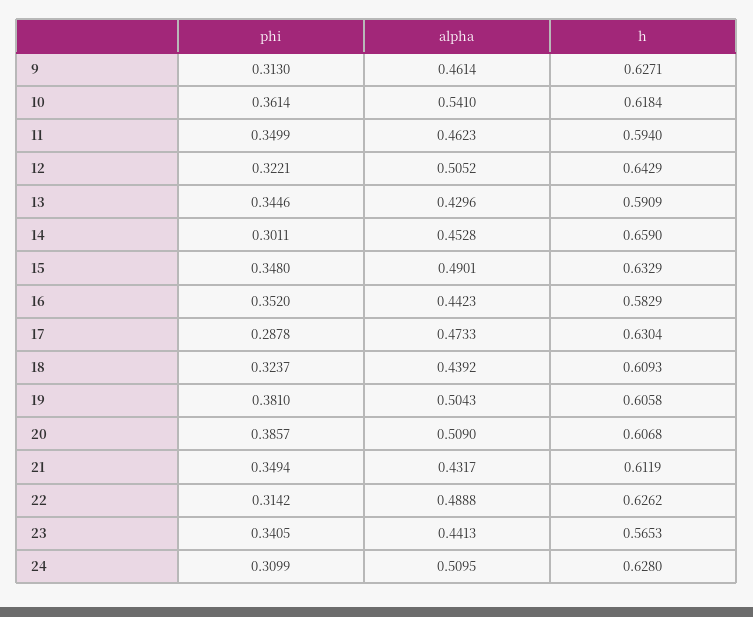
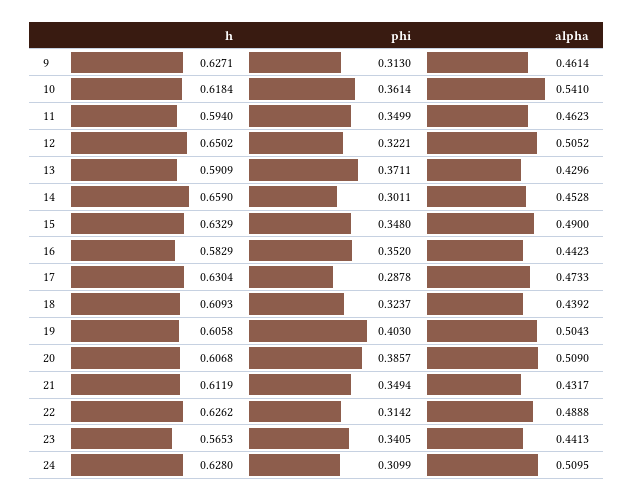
h, 12: 0.6429 -> 0.6502
phi, 13: 0.3446 -> 0.3711
alpha, 15: 0.4901 -> 0.49
phi, 19: 0.381 -> 0.403

